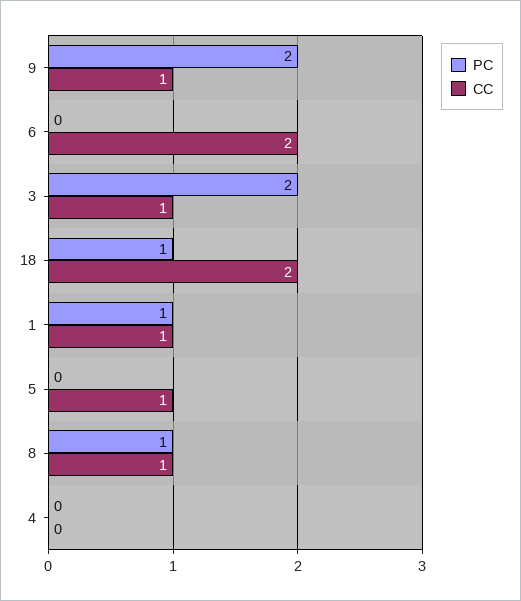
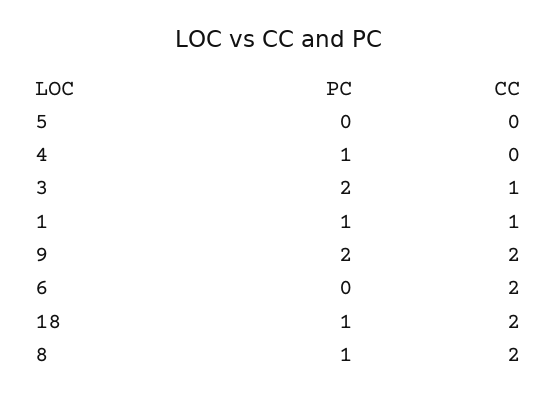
CC, 9: 1 -> 2
CC, 5: 1 -> 0
CC, 8: 1 -> 2
PC, 4: 0 -> 1

